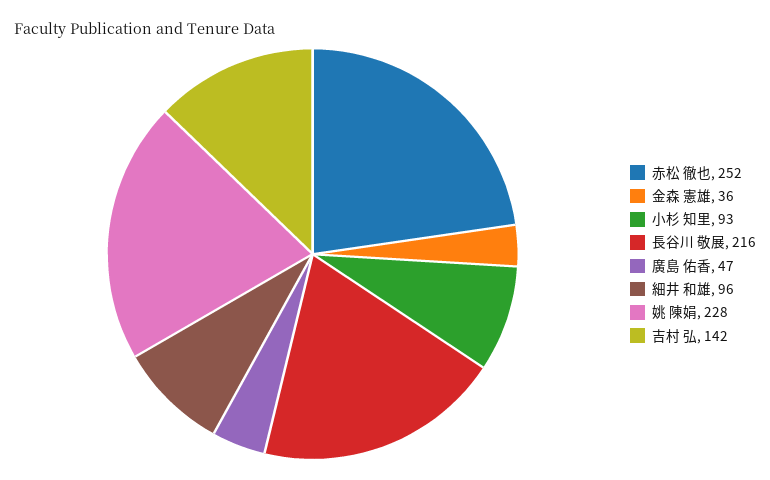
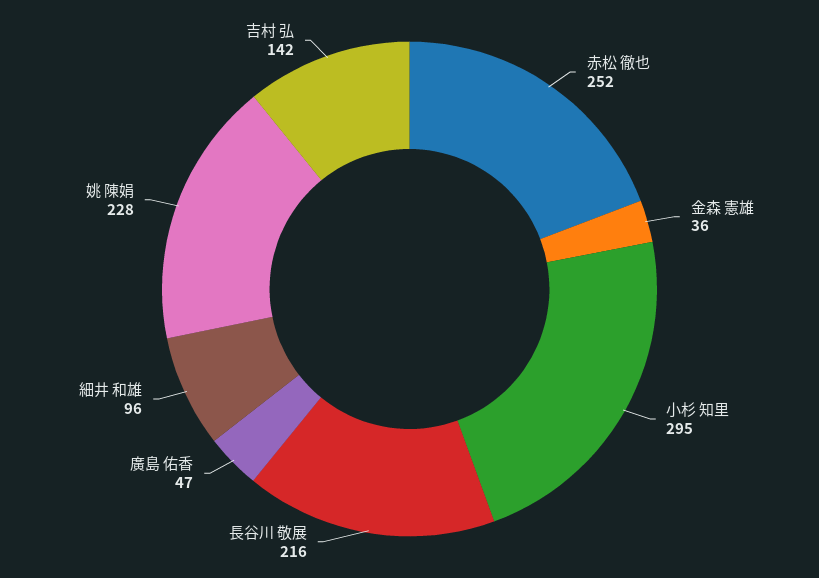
小杉 知里: 93 -> 295

